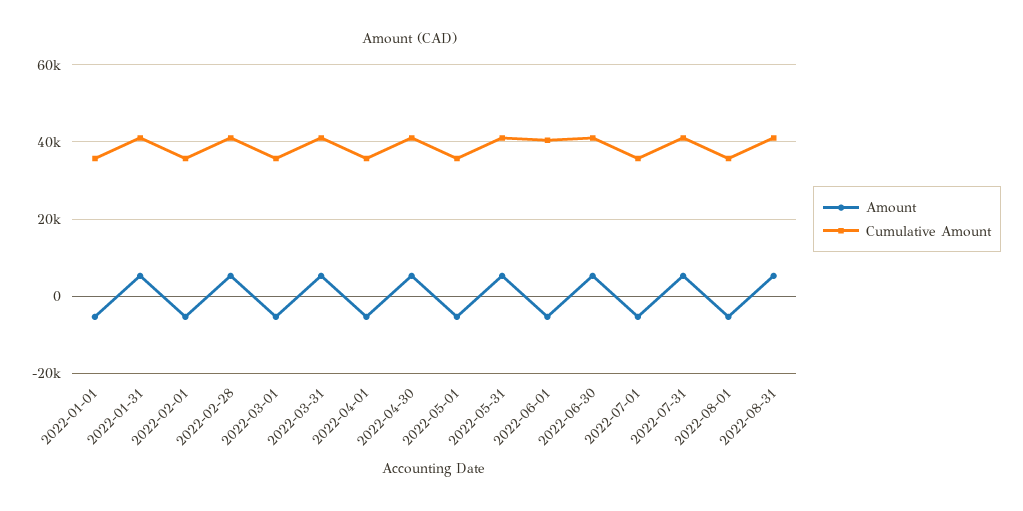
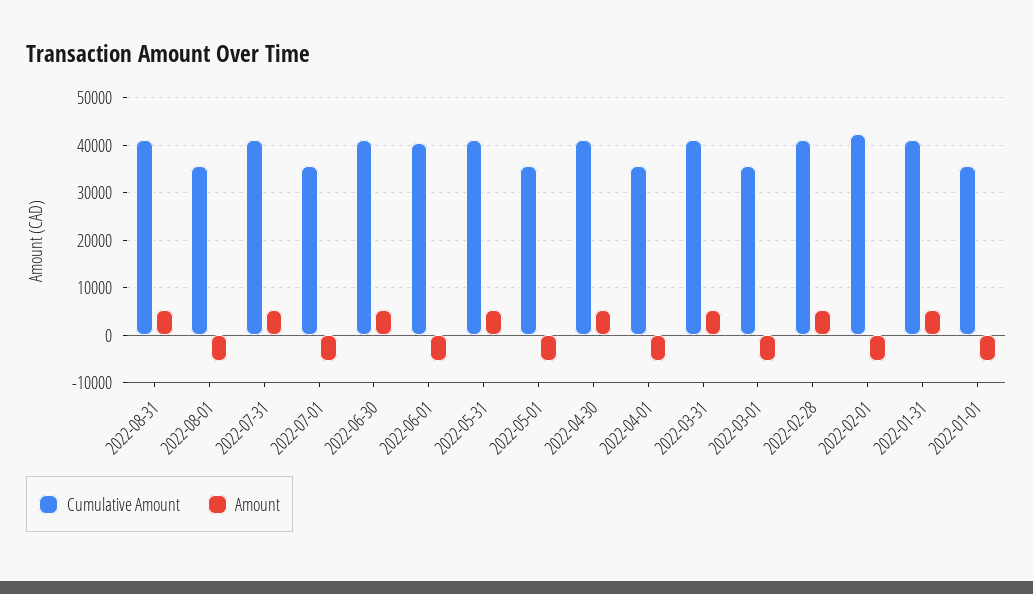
Cumulative Amount, 2022-02-01: 36000 -> 42000

